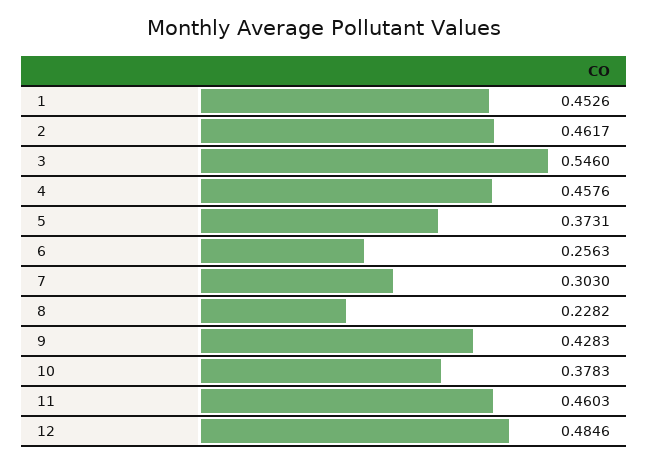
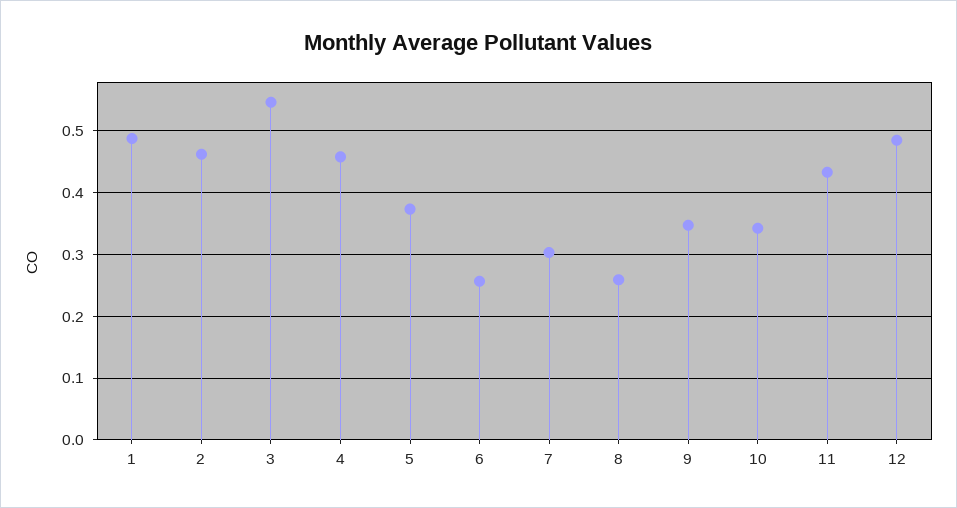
1: 0.4526 -> 0.49
8: 0.2282 -> 0.26
9: 0.4283 -> 0.35
10: 0.3783 -> 0.34
11: 0.4603 -> 0.43

